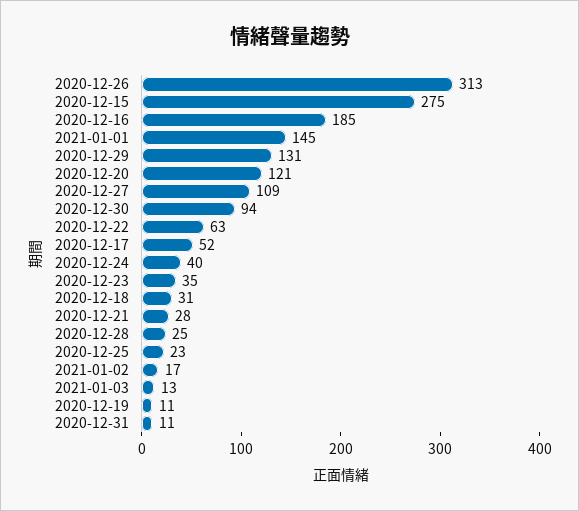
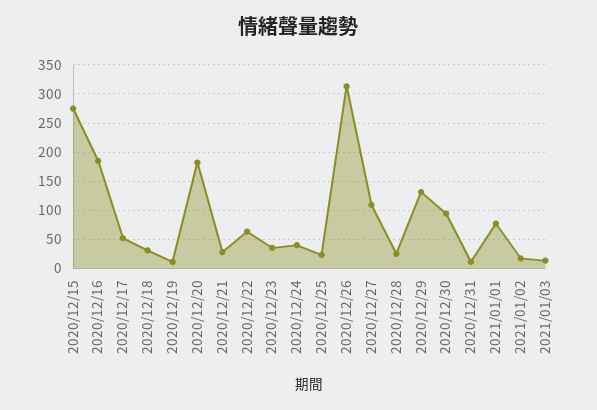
2021-01-01: 145 -> 75
2020-12-20: 121 -> 175

